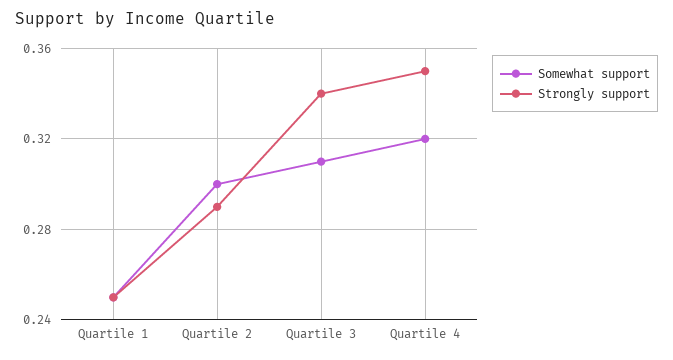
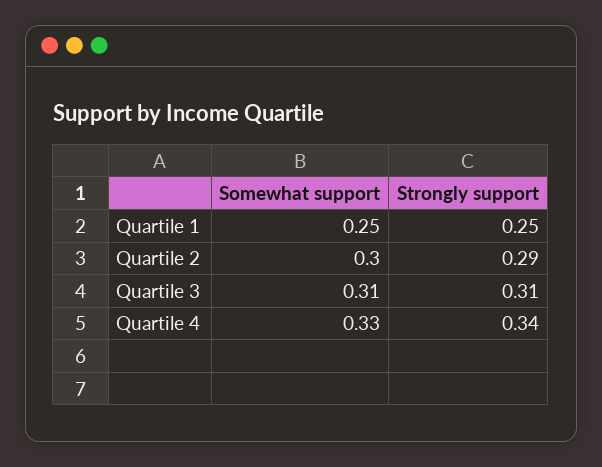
Strongly support, Quartile 3: 0.34 -> 0.31
Somewhat support, Quartile 4: 0.32 -> 0.33
Strongly support, Quartile 4: 0.35 -> 0.34

